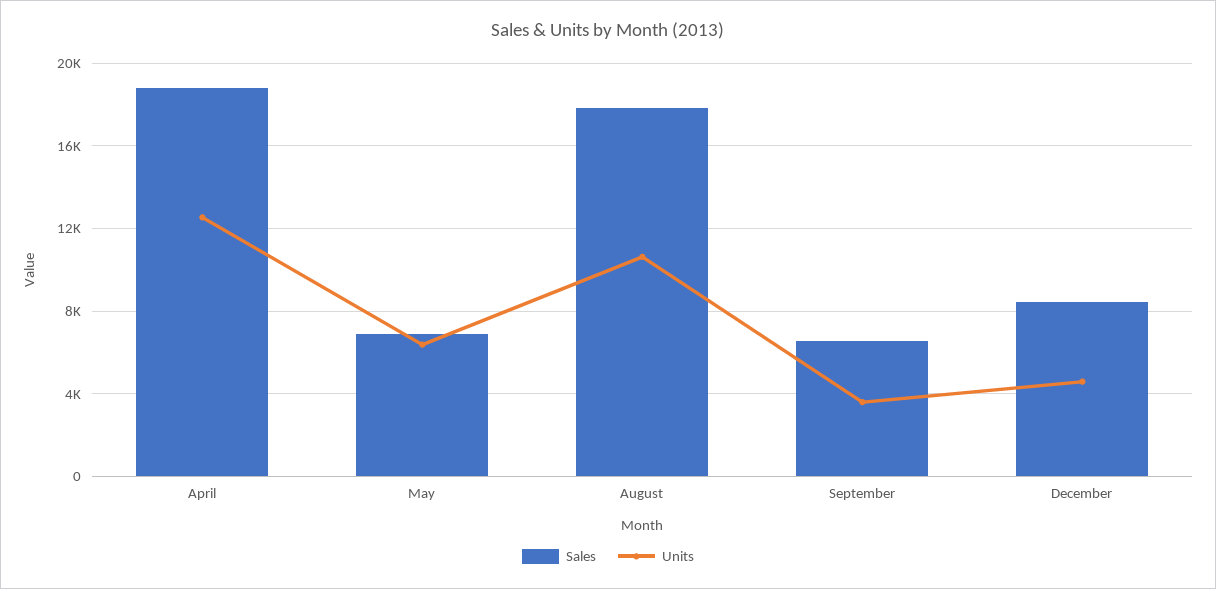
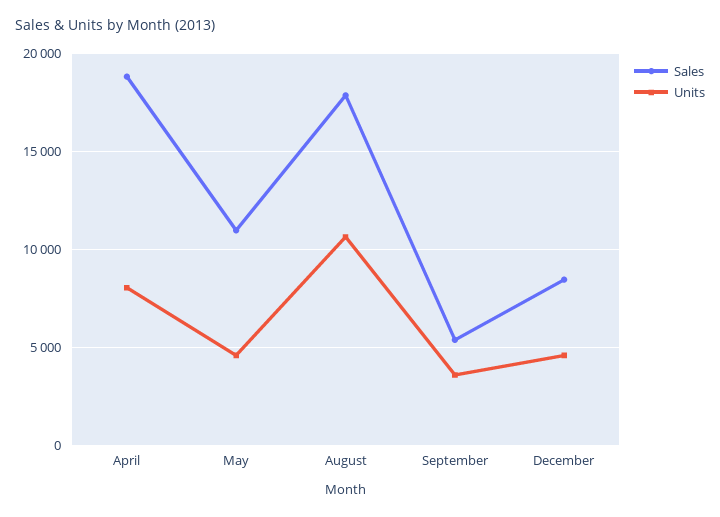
Units, April: 12500 -> 8000
Sales, May: 7000 -> 11000
Units, May: 6500 -> 4500
Sales, September: 6500 -> 5500

